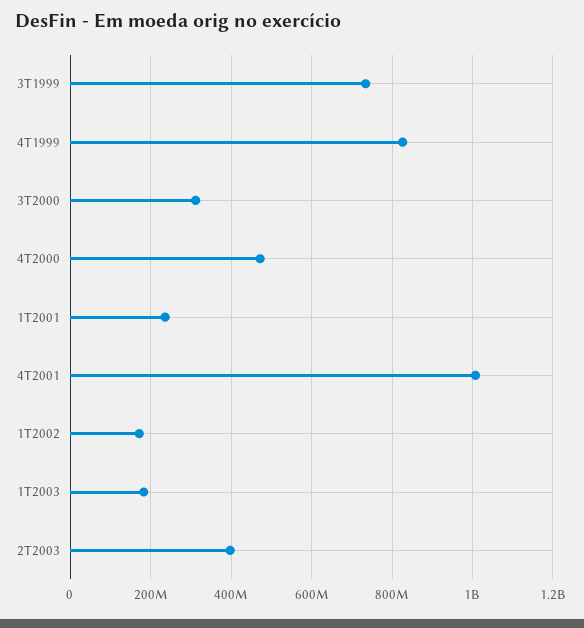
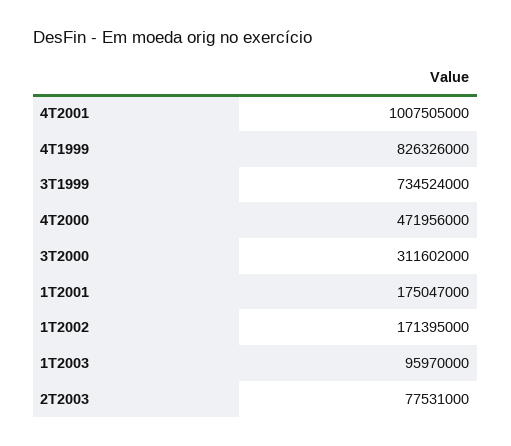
1T2001: 240000000 -> 175047000
1T2003: 180000000 -> 95970000
2T2003: 400000000 -> 77531000

